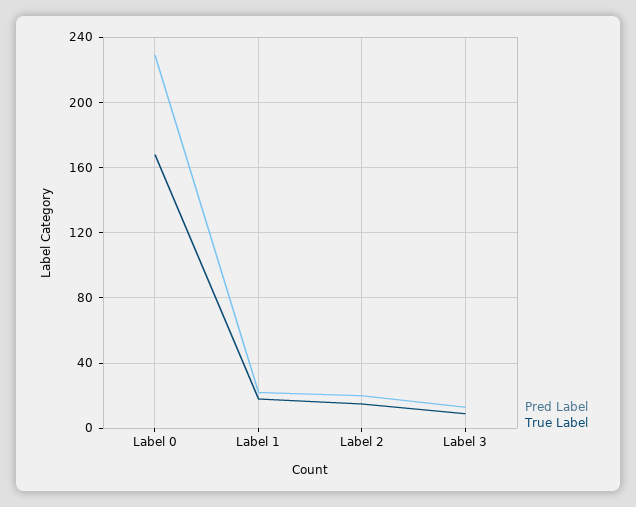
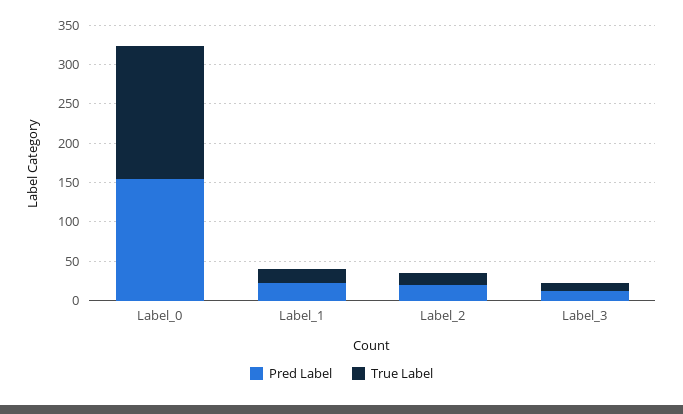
Pred Label, Label 0: 230 -> 150

